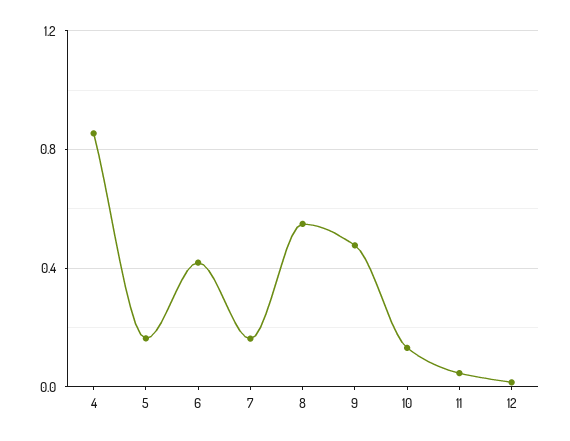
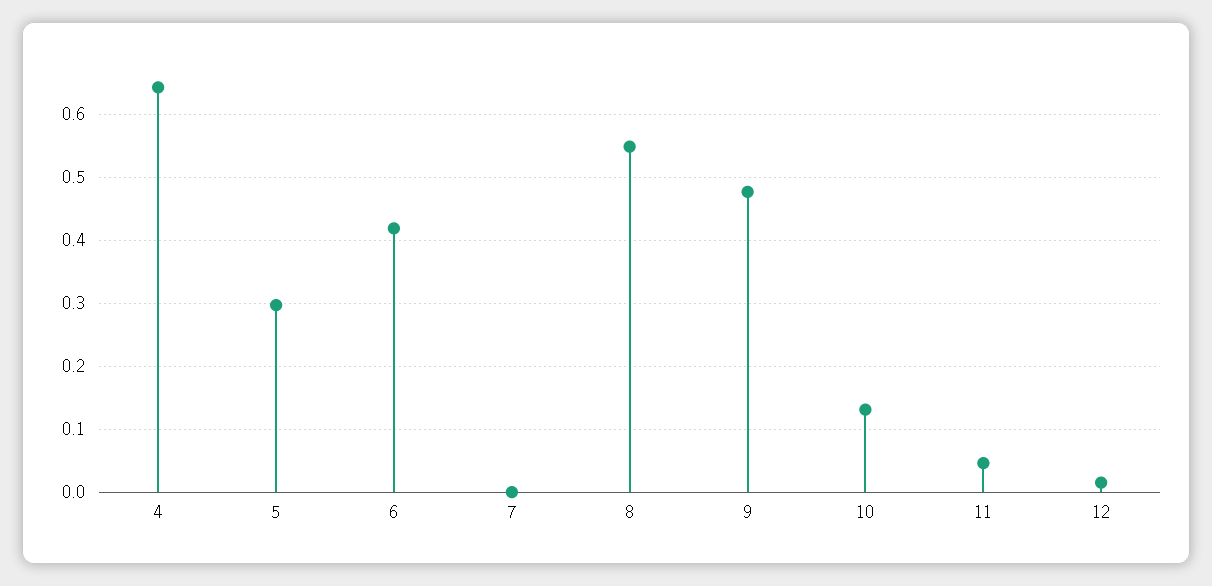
4: 0.85 -> 0.64
5: 0.15 -> 0.3
7: 0.15 -> 0

